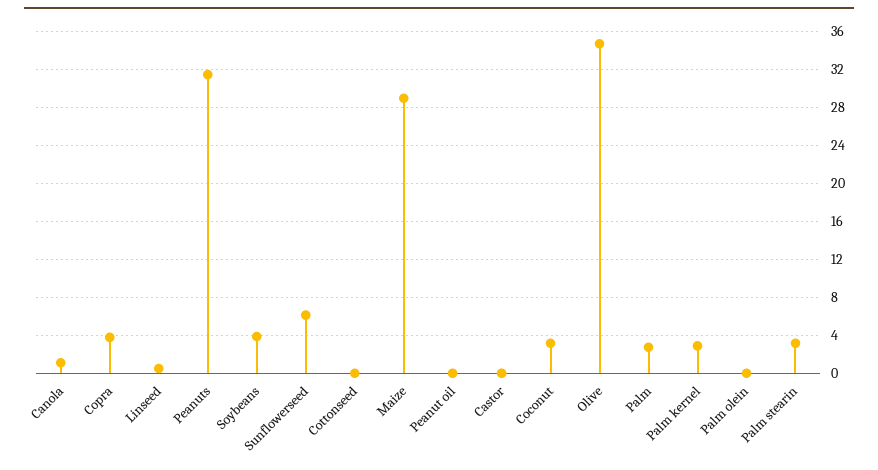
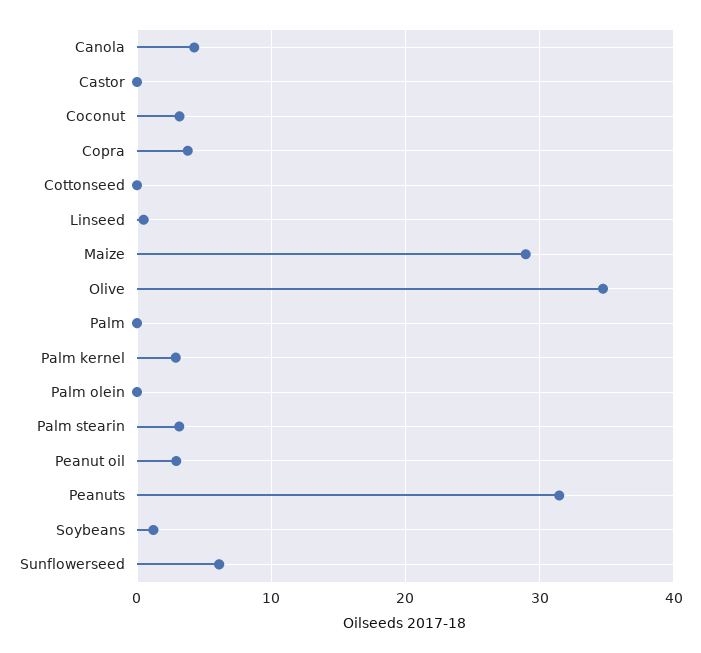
Canola: 1 -> 4
Soybeans: 4 -> 1
Peanut oil: 0 -> 3
Palm: 3 -> 0

